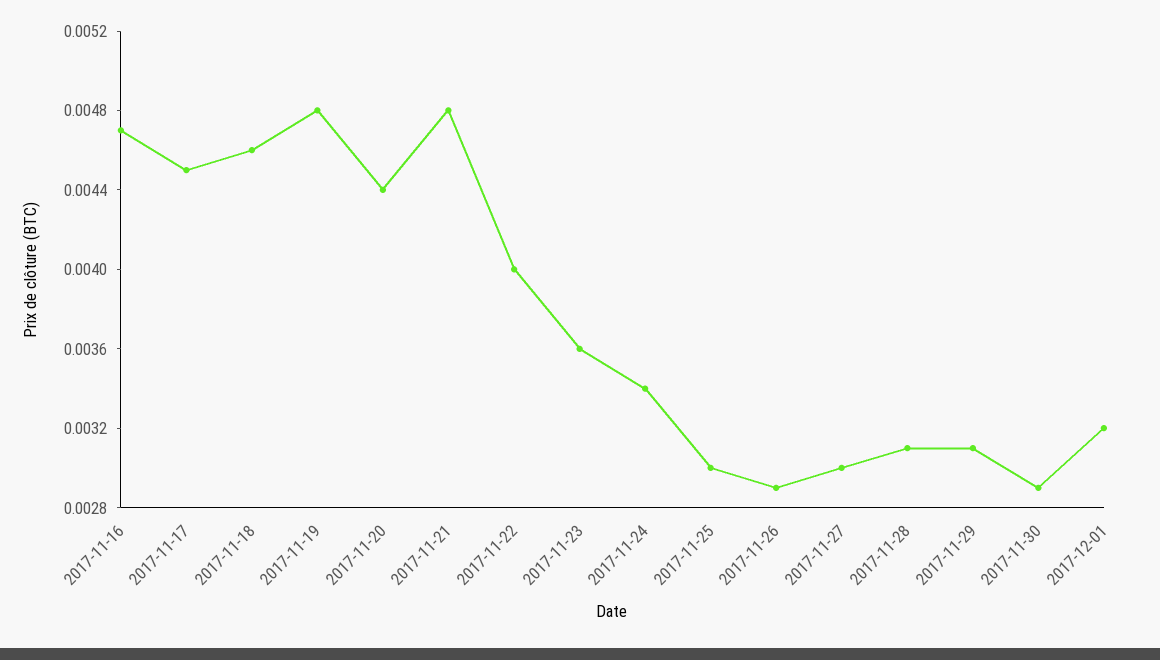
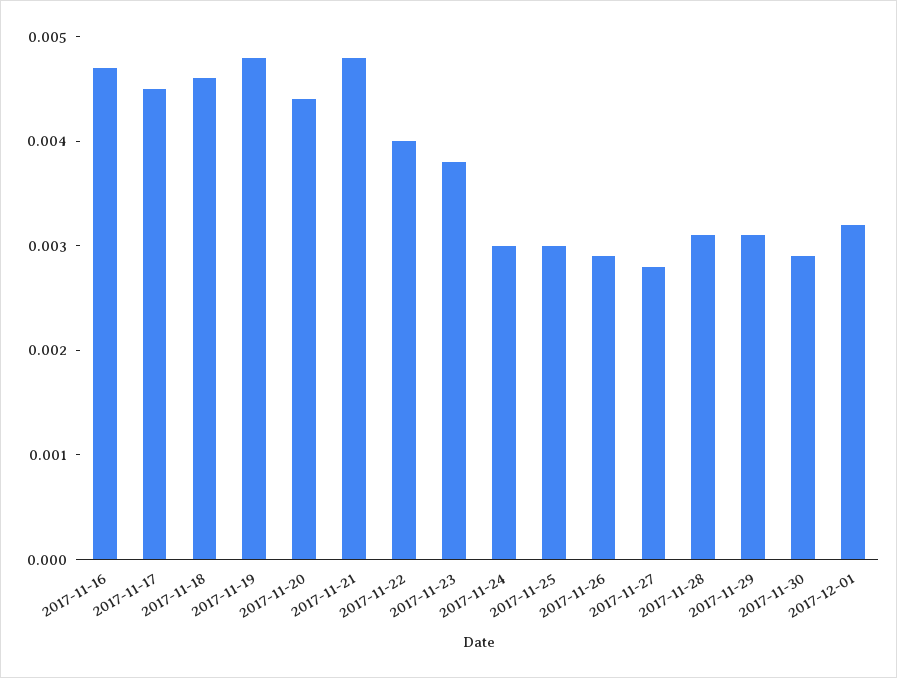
2017-11-23: 0.0036 -> 0.0038
2017-11-24: 0.0034 -> 0.003
2017-11-27: 0.003 -> 0.0028

